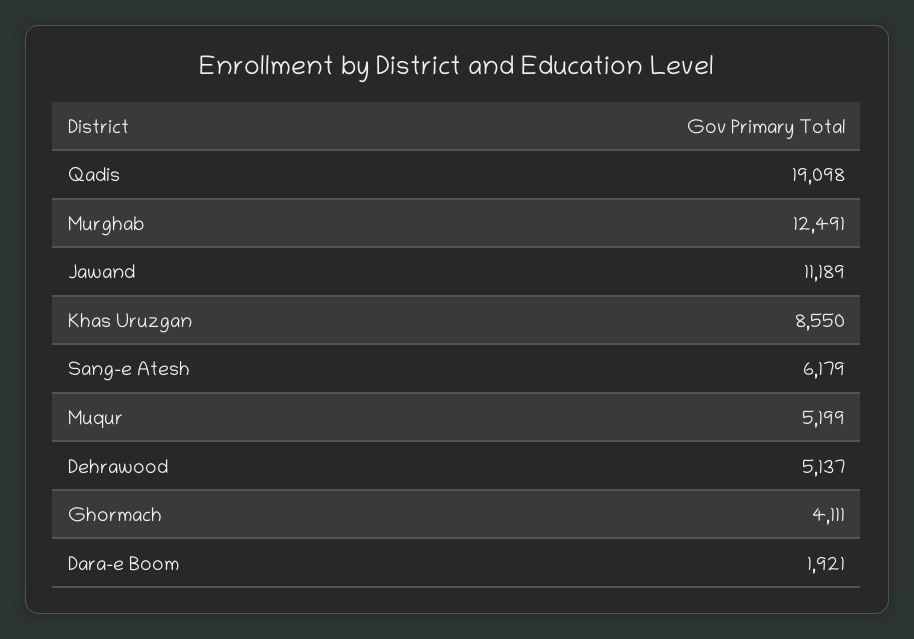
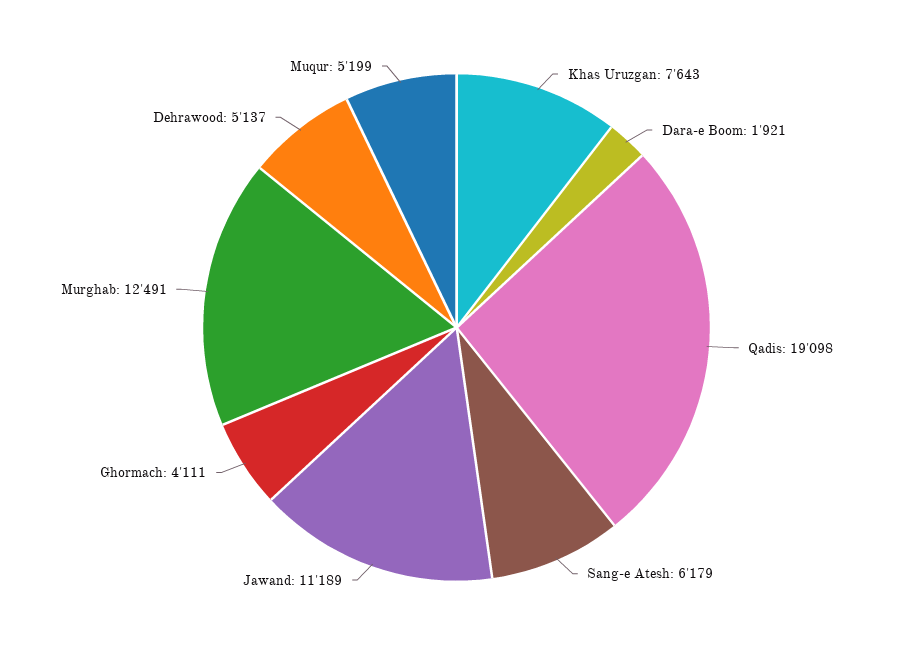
Khas Uruzgan: 8550 -> 7643

